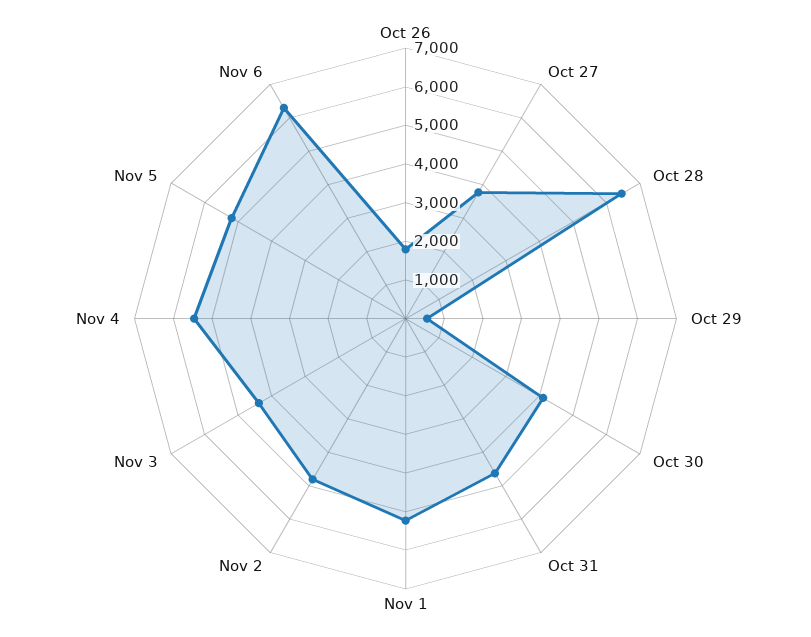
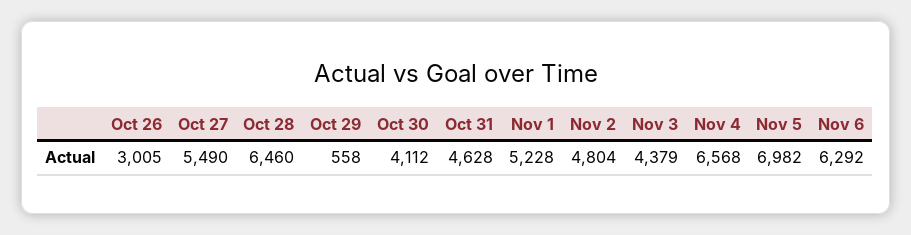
Oct 26: 1750 -> 3005
Oct 27: 3750 -> 5490
Nov 4: 5500 -> 6568
Nov 5: 5250 -> 6982

